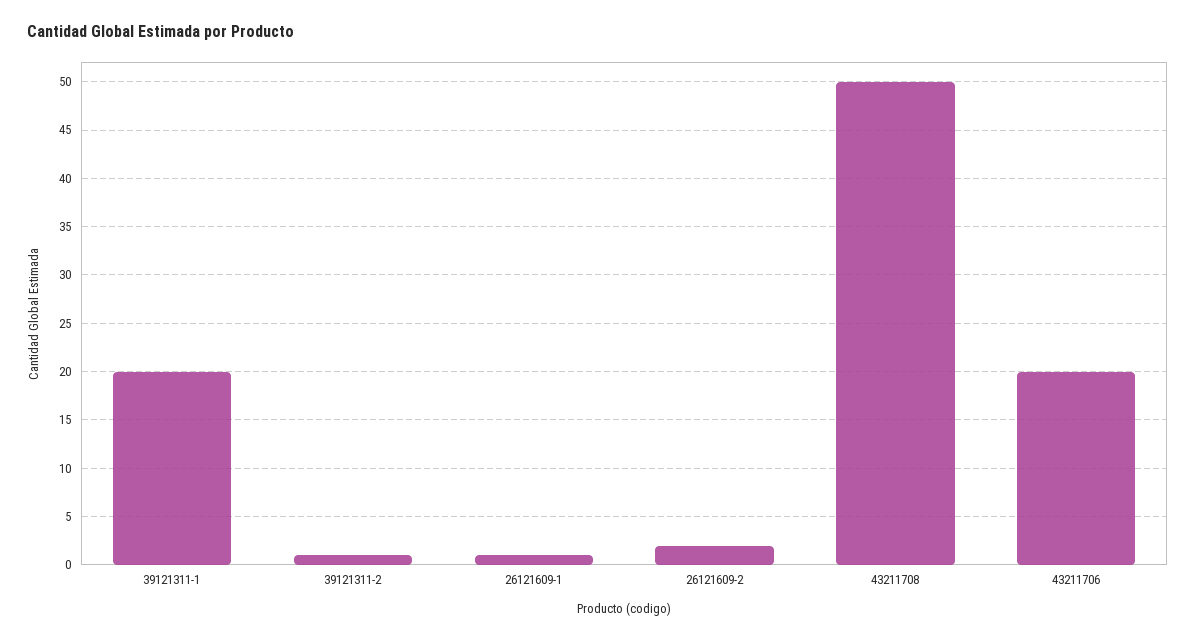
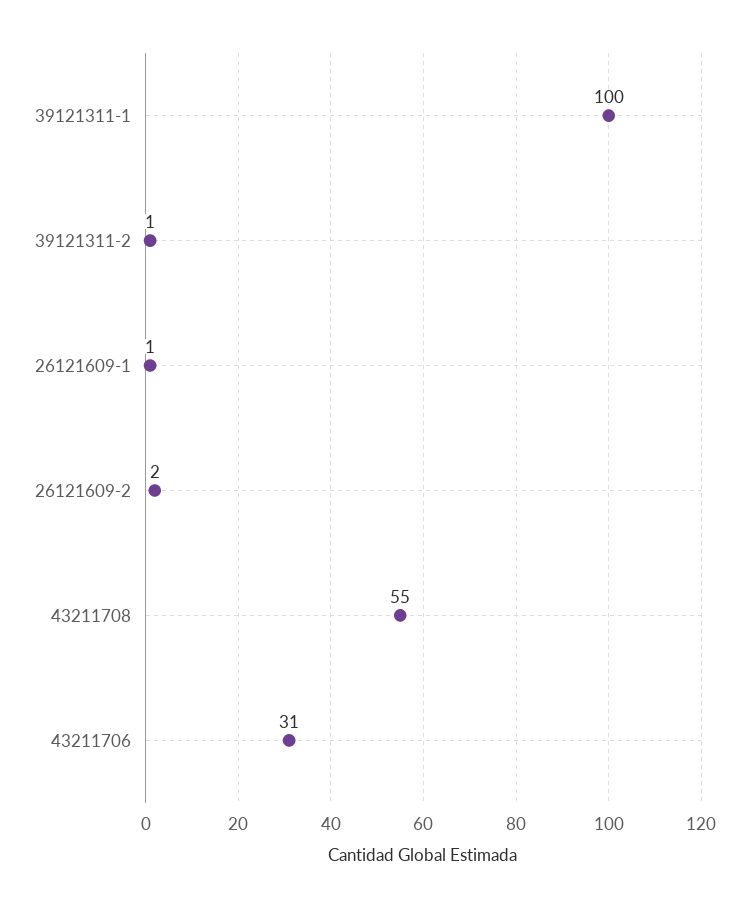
39121311-1: 20 -> 100
43211708: 50 -> 55
43211706: 20 -> 31

